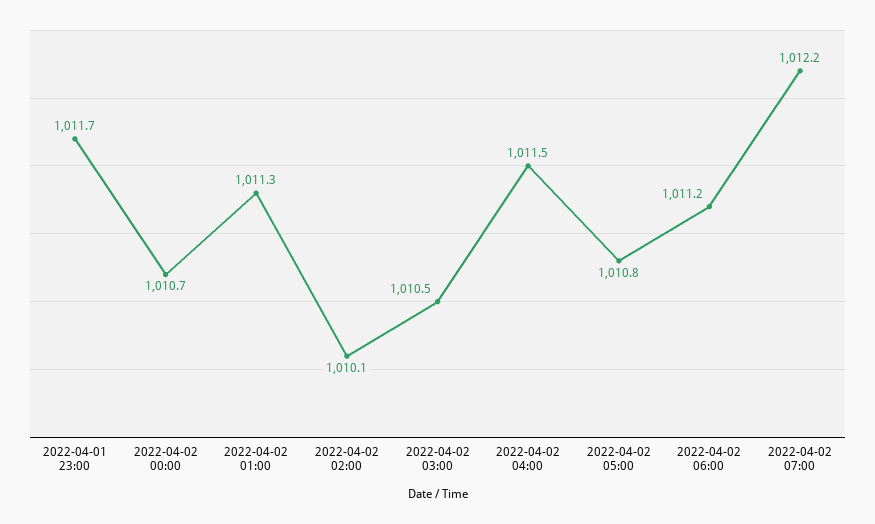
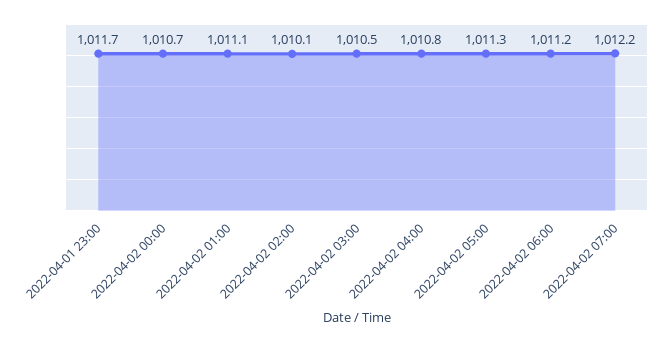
2022-04-02 01:00: 1011.3 -> 1011.1
2022-04-02 04:00: 1011.5 -> 1010.8
2022-04-02 05:00: 1010.8 -> 1011.3

